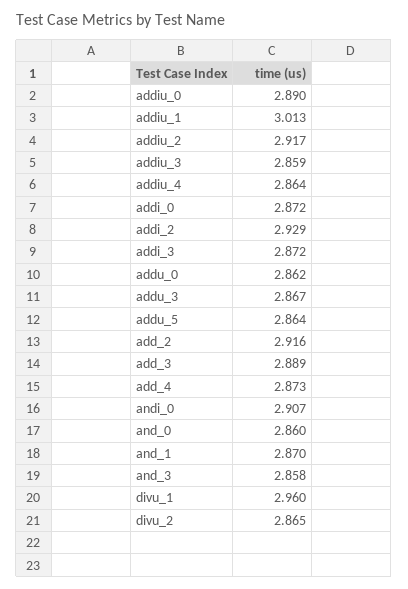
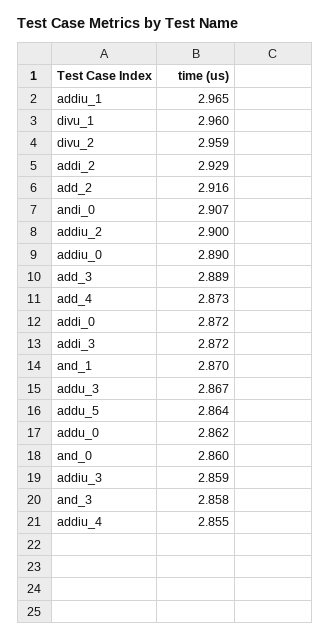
addiu_1: 3.013 -> 2.965
addiu_2: 2.917 -> 2.9
addiu_4: 2.864 -> 2.855
divu_2: 2.865 -> 2.959

